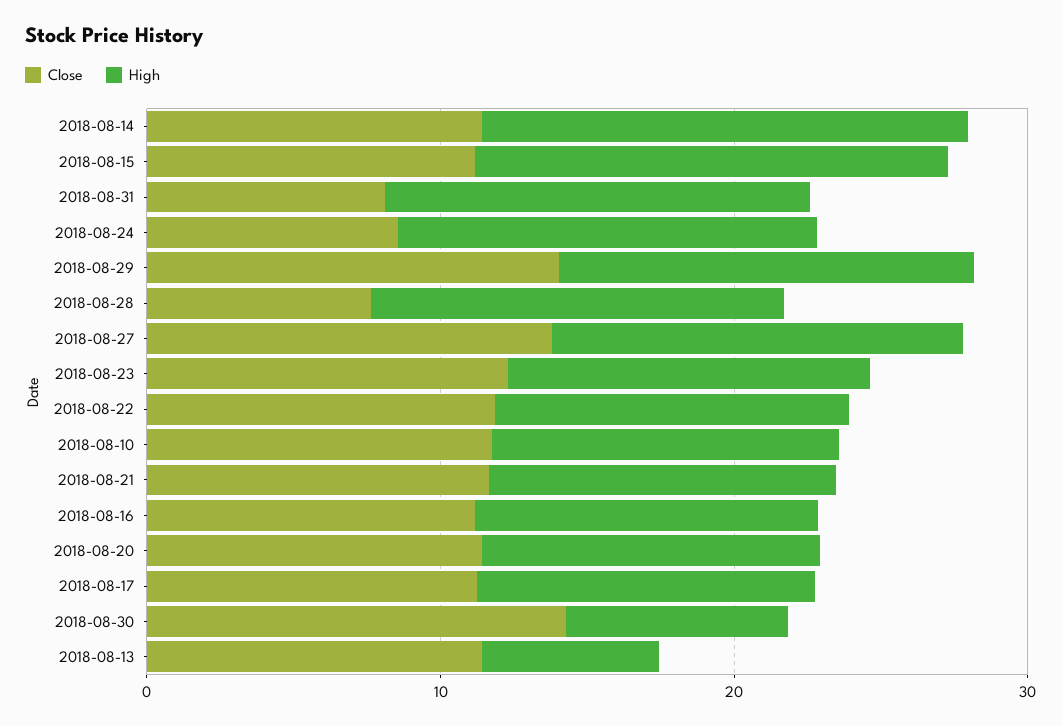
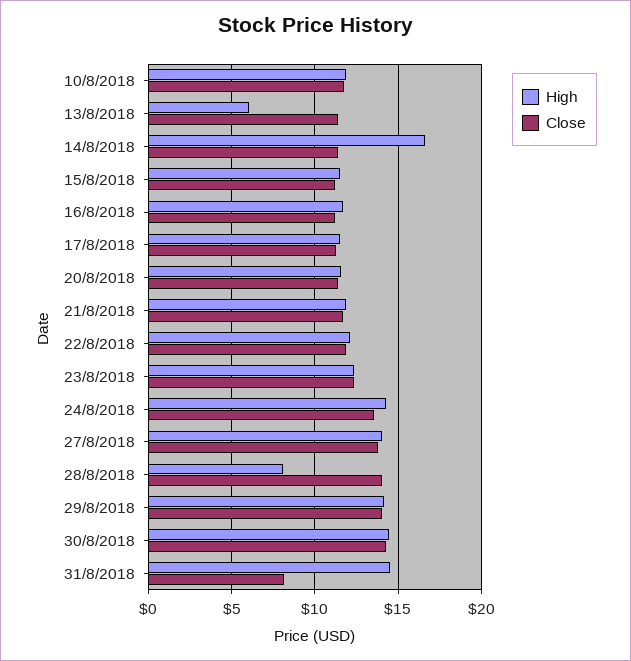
High, 2018-08-15: 16 -> 11.5
Close, 2018-08-24: 8 -> 13.5
Close, 2018-08-28: 8 -> 14
High, 2018-08-28: 14 -> 8
High, 2018-08-30: 8 -> 14.5

